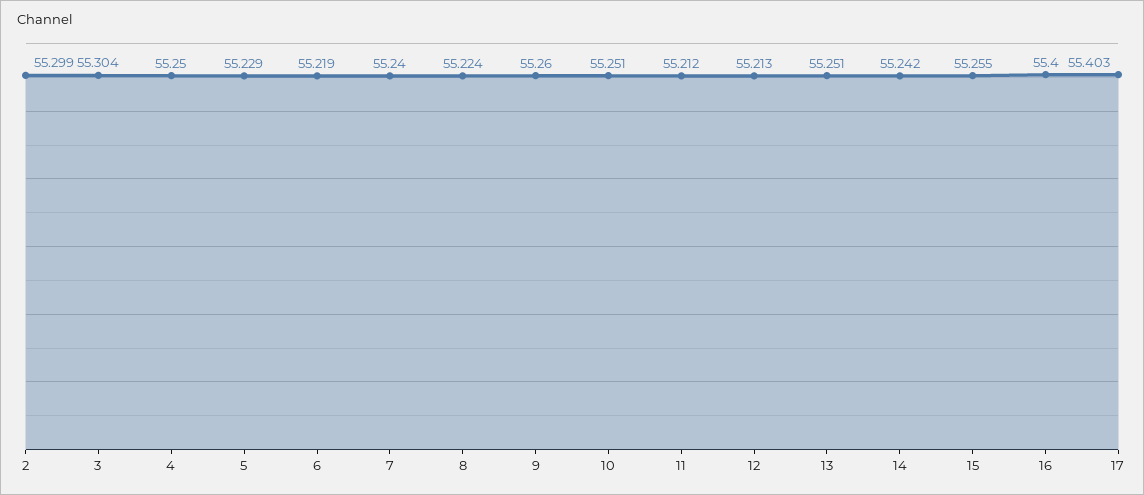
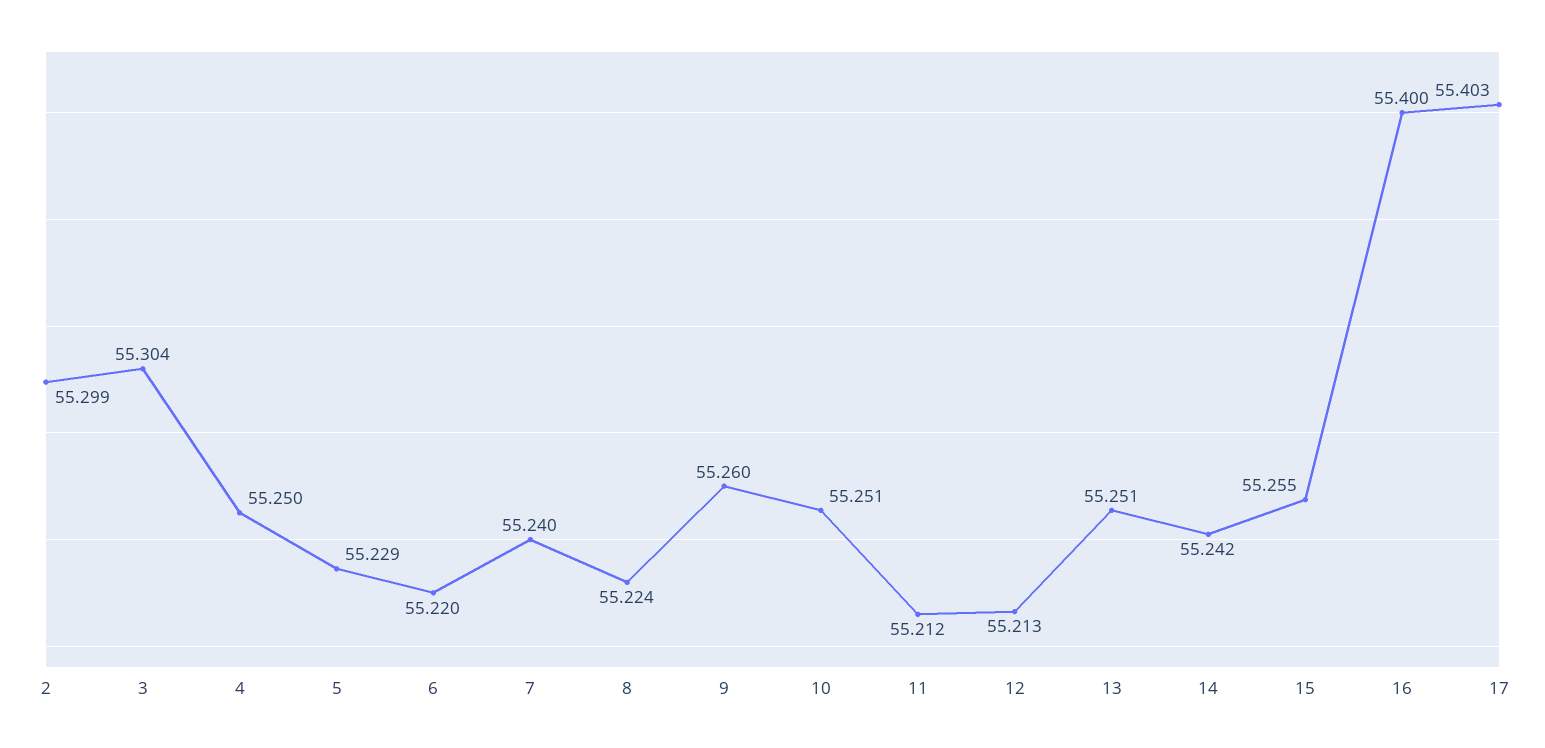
6: 55.219 -> 55.22

